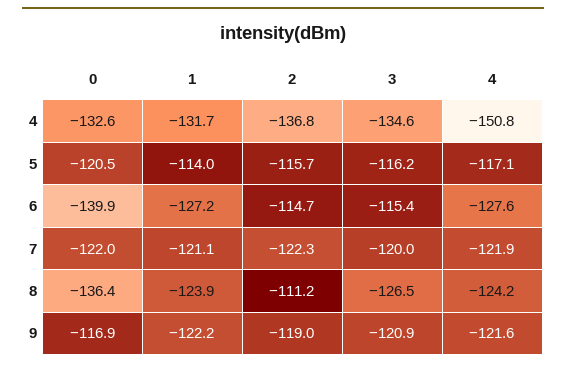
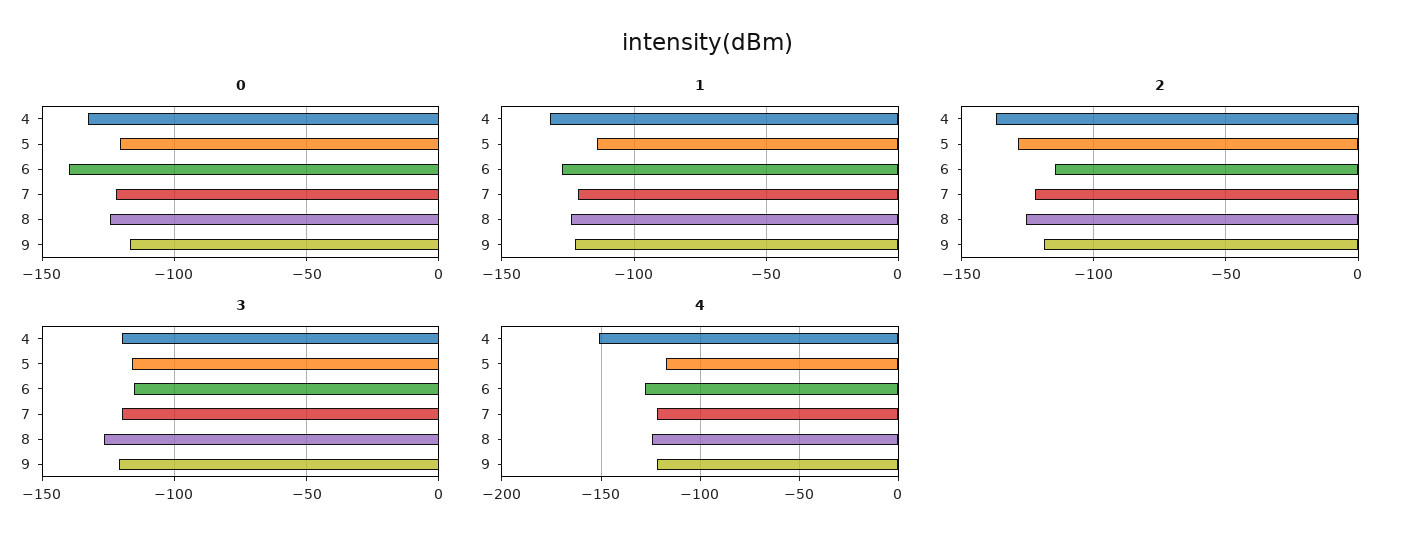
3, 4: -134.6 -> -120
2, 5: -115.7 -> -130
0, 8: -136.4 -> -125
2, 8: -111.2 -> -125

